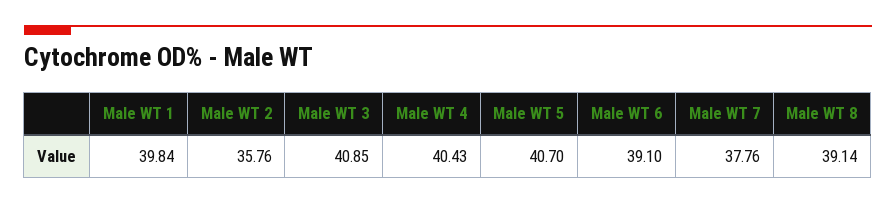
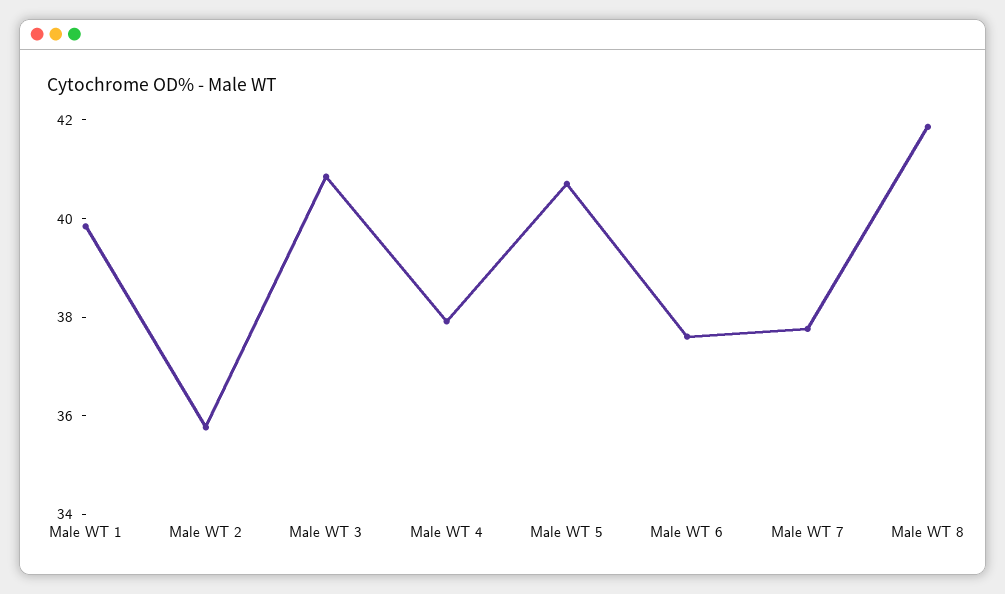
Male WT 4: 40.43 -> 38
Male WT 6: 39.1 -> 37.5
Male WT 8: 39.14 -> 42

